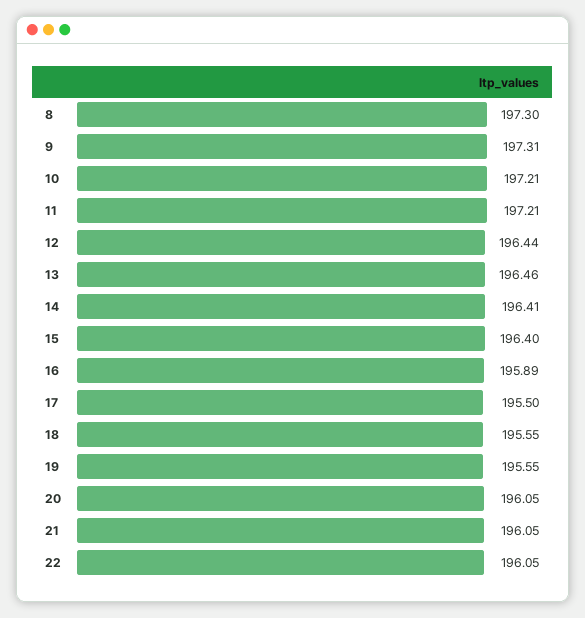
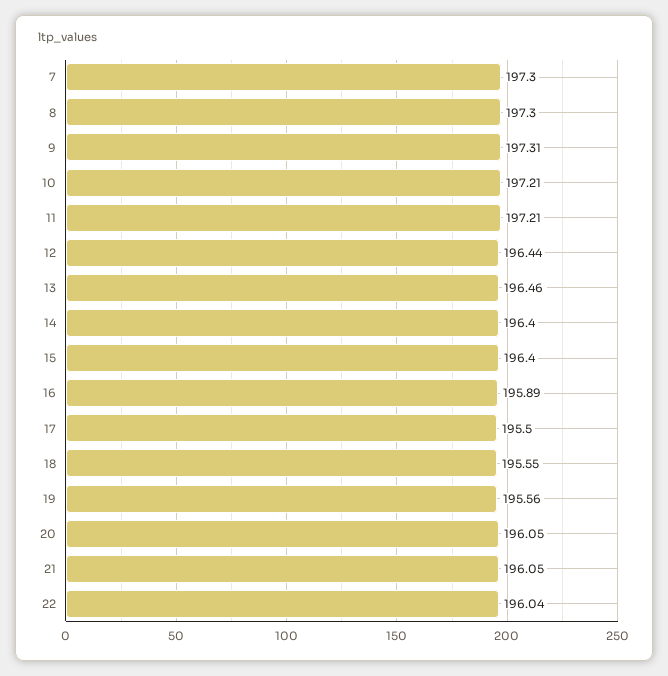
14: 196.41 -> 196.4
19: 195.55 -> 195.56
22: 196.05 -> 196.04
7: none -> 197.3

